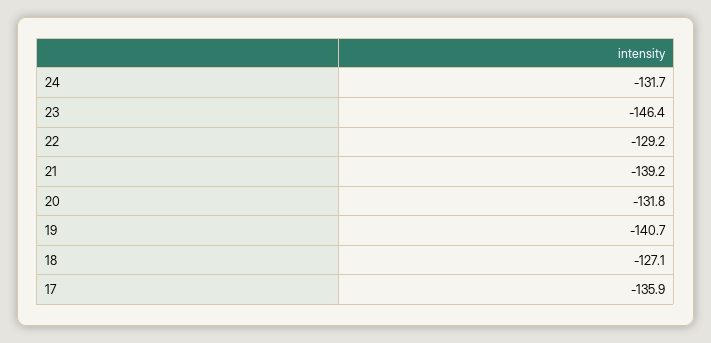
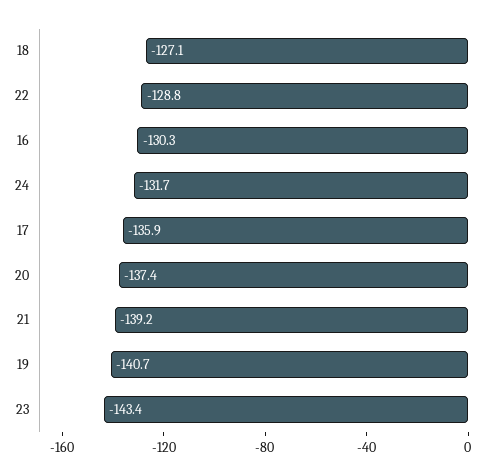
23: -146.4 -> -143.4
22: -129.2 -> -128.8
20: -131.8 -> -137.4
16: none -> -130.3

